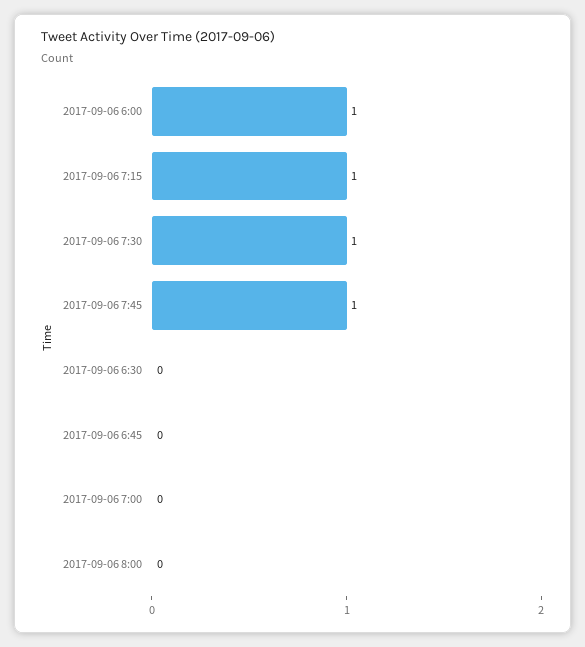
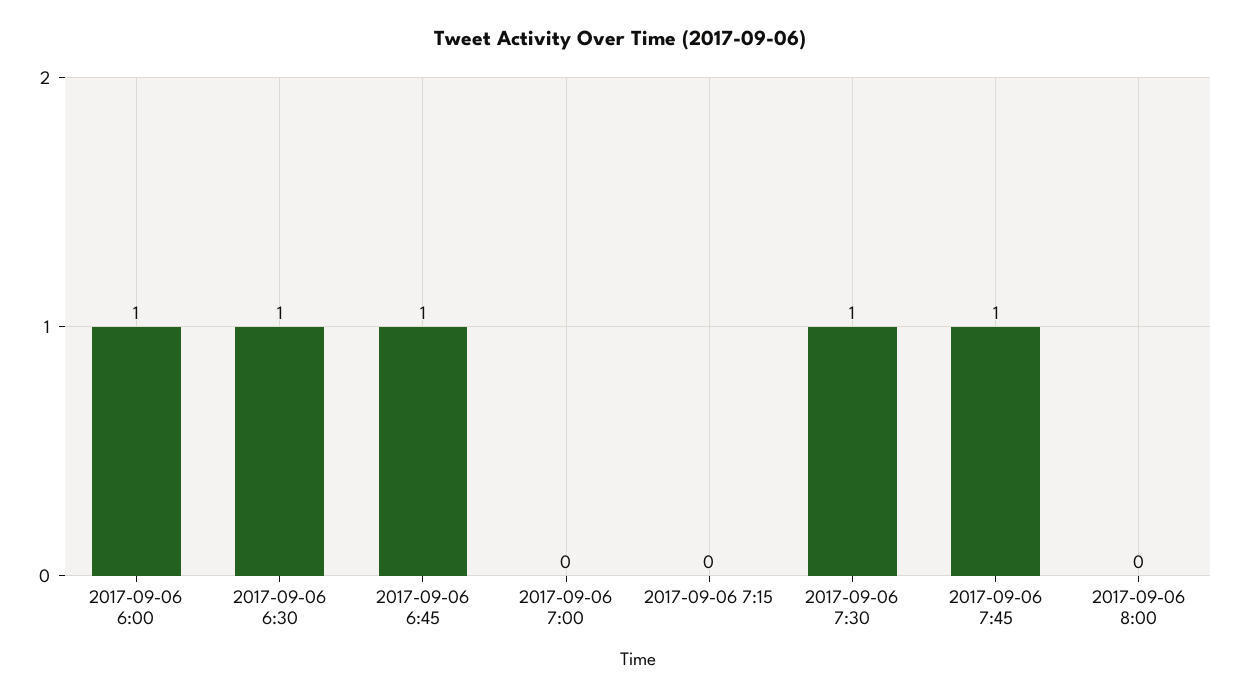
2017-09-06 7:15: 1 -> 0
2017-09-06 6:30: 0 -> 1
2017-09-06 6:45: 0 -> 1

